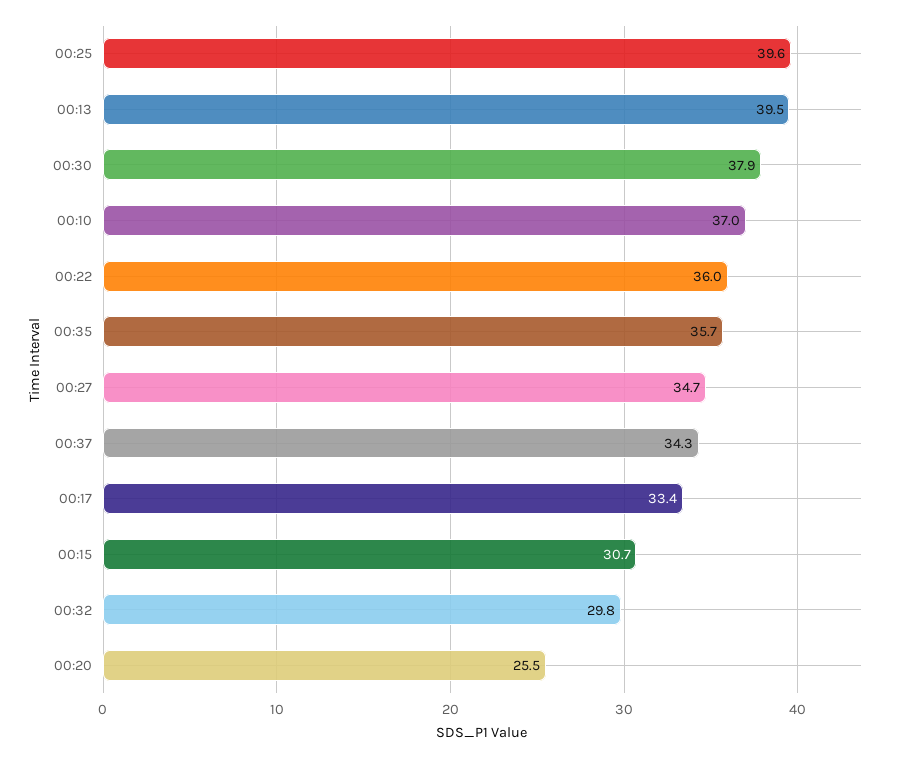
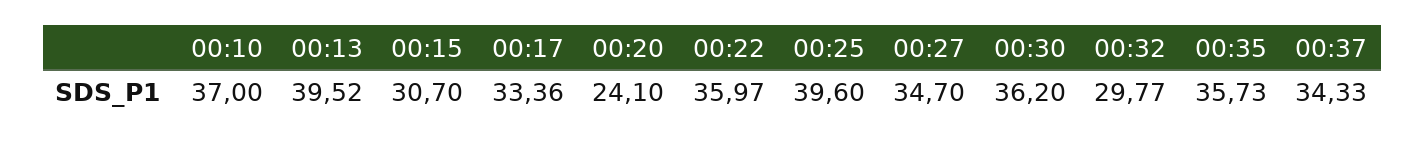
00:30: 37.9 -> 36.2
00:20: 25.5 -> 24.1

